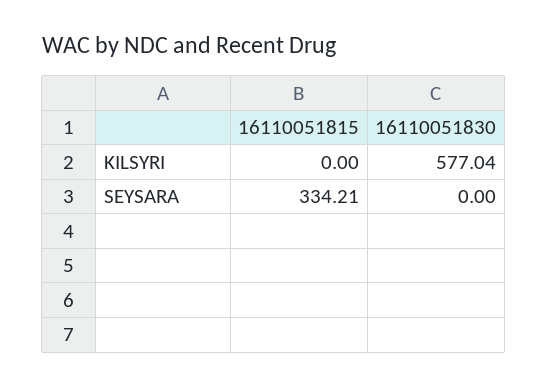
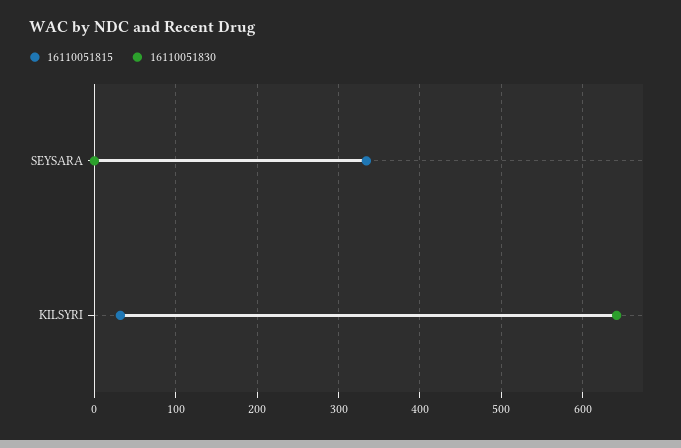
16110051815, KILSYRI: 0 -> 30
16110051830, KILSYRI: 577.04 -> 640

